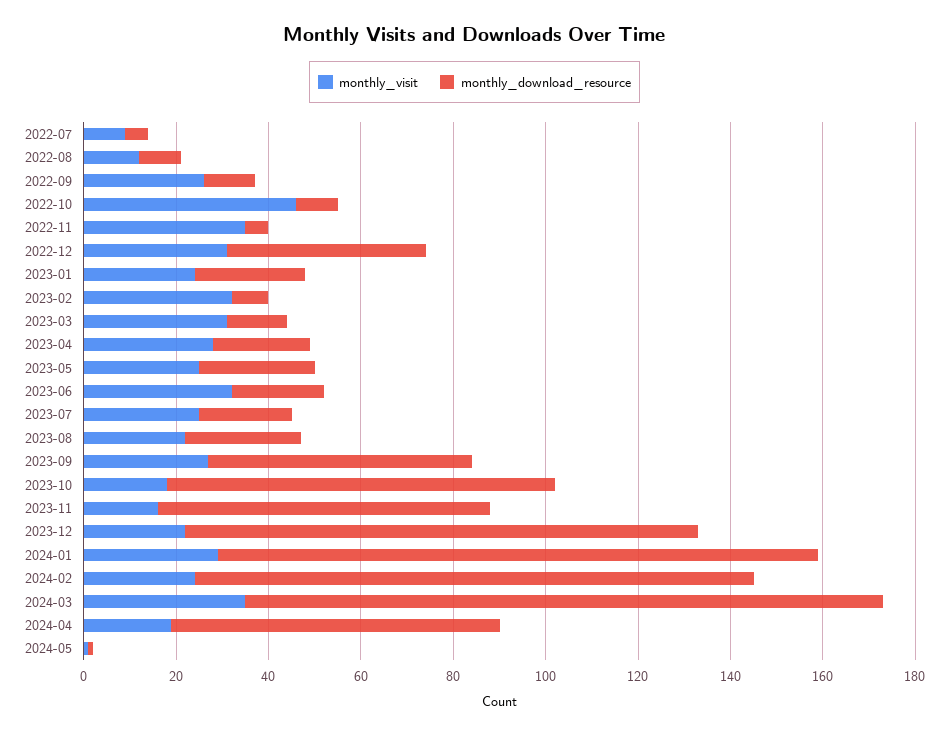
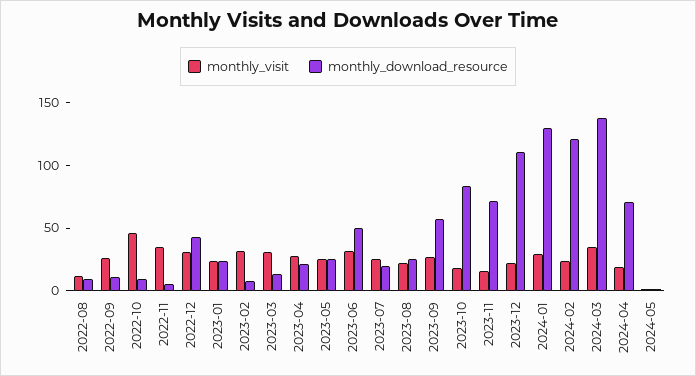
monthly_visit, 2022-07: 10 -> none
monthly_download_resource, 2022-07: 5 -> none
monthly_download_resource, 2023-06: 20 -> 50

